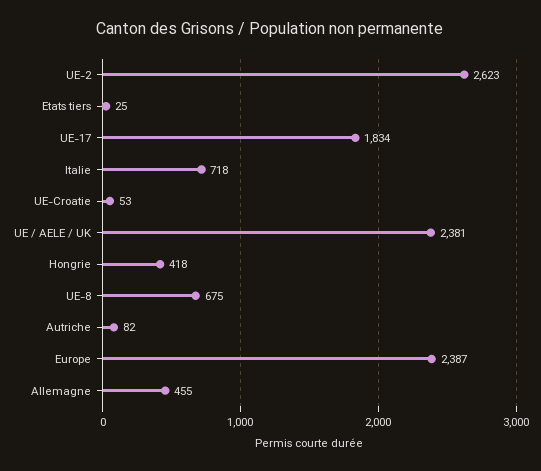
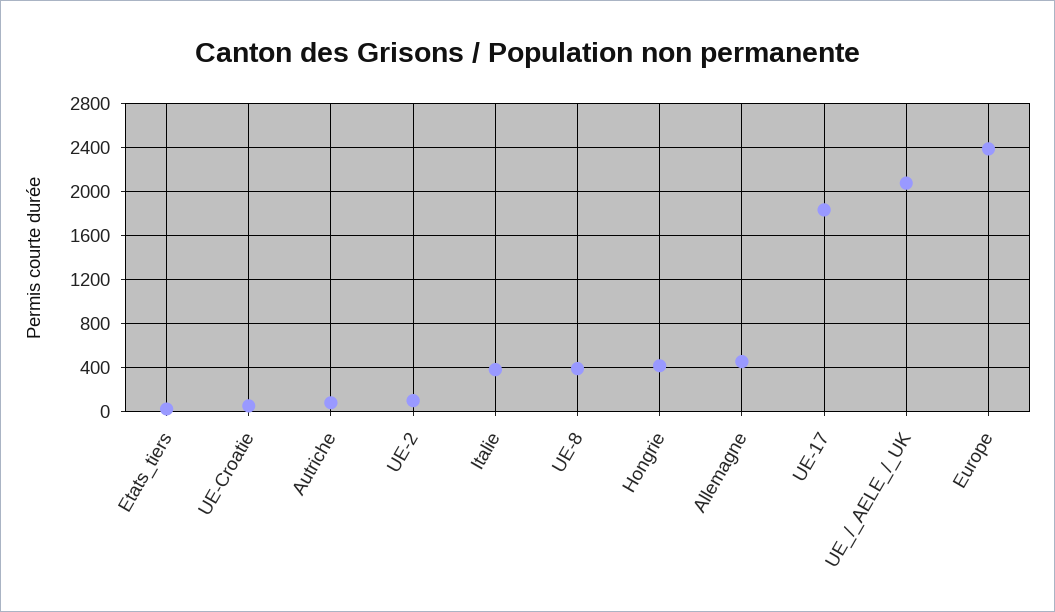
UE-2: 2623 -> 100
Italie: 718 -> 400
UE / AELE / UK: 2381 -> 2100
UE-8: 675 -> 400

